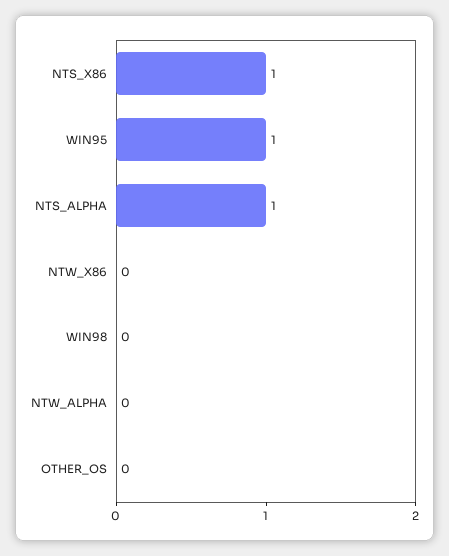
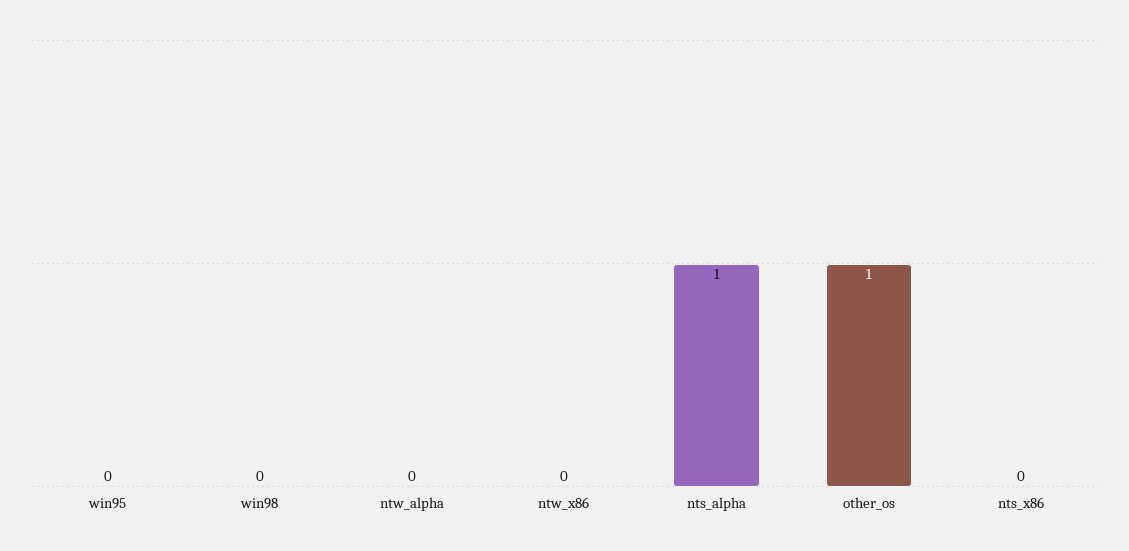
NTS_X86: 1 -> 0
WIN95: 1 -> 0
OTHER_OS: 0 -> 1

